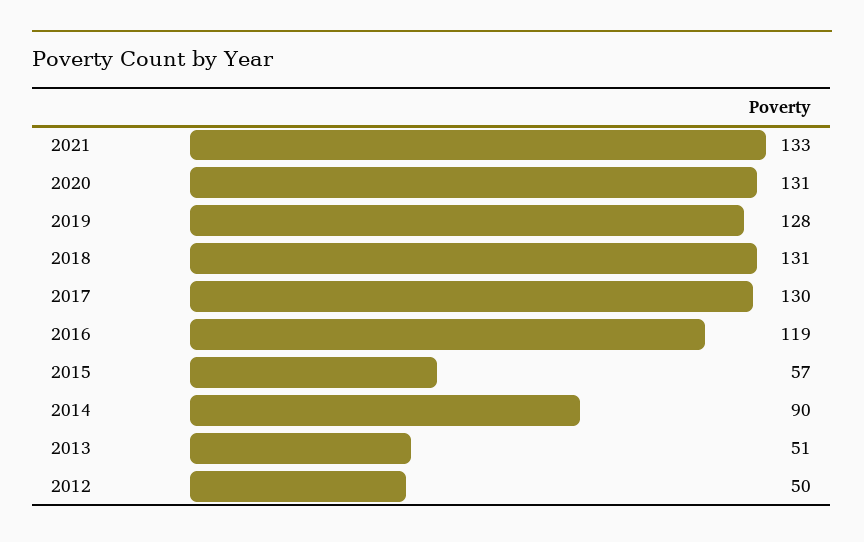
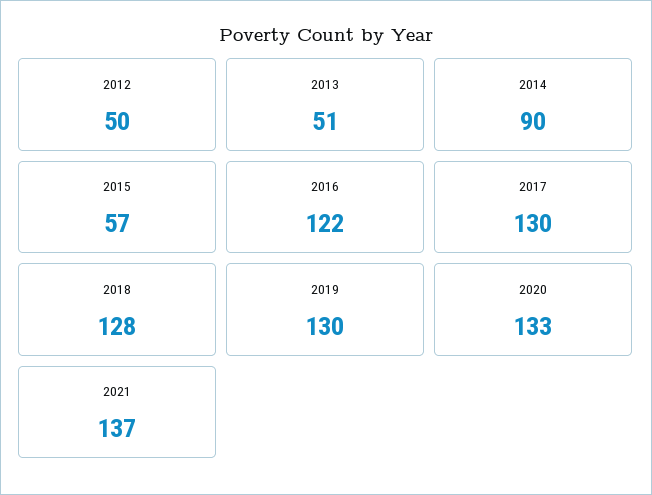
2021: 133 -> 137
2020: 131 -> 133
2019: 128 -> 130
2018: 131 -> 128
2016: 119 -> 122

